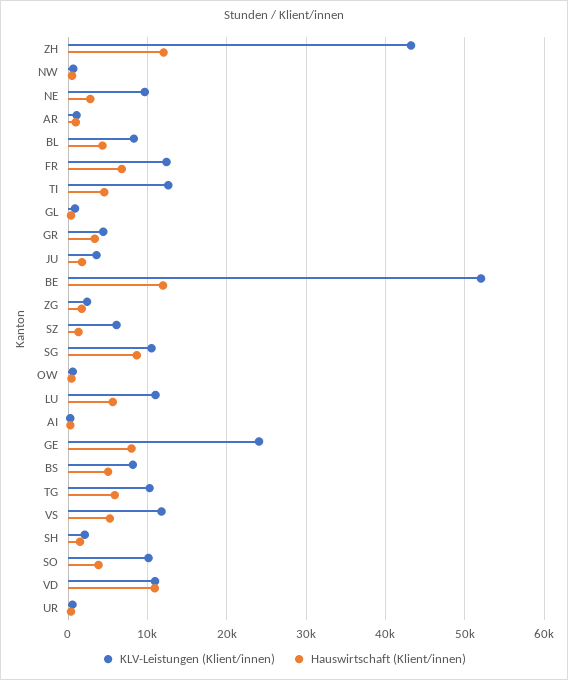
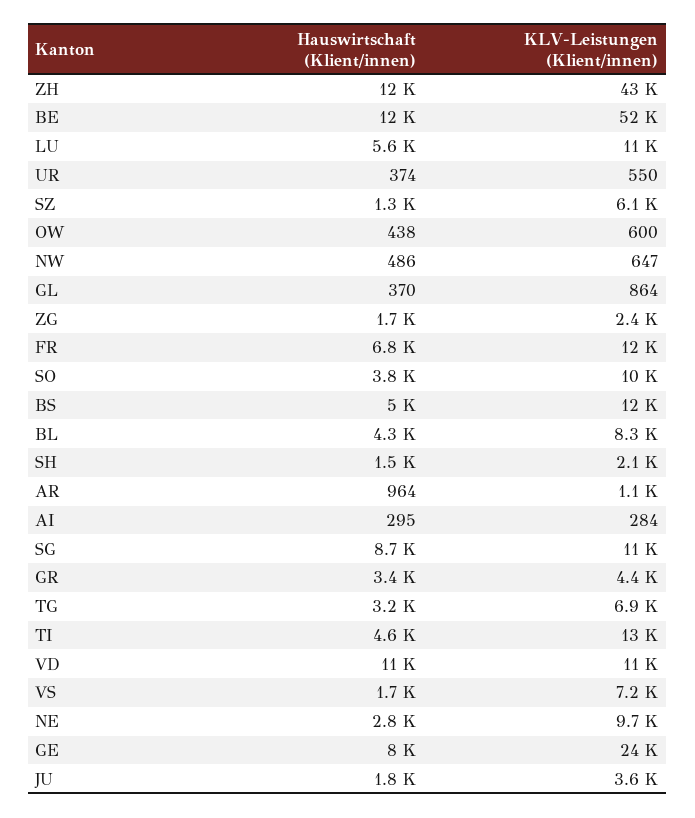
KLV-Leistungen (Klient/innen), BS: 8000 -> 12000
KLV-Leistungen (Klient/innen), TG: 10000 -> 6900
Hauswirtschaft (Klient/innen), TG: 6000 -> 3200
KLV-Leistungen (Klient/innen), VS: 12000 -> 7200
Hauswirtschaft (Klient/innen), VS: 5000 -> 1700

